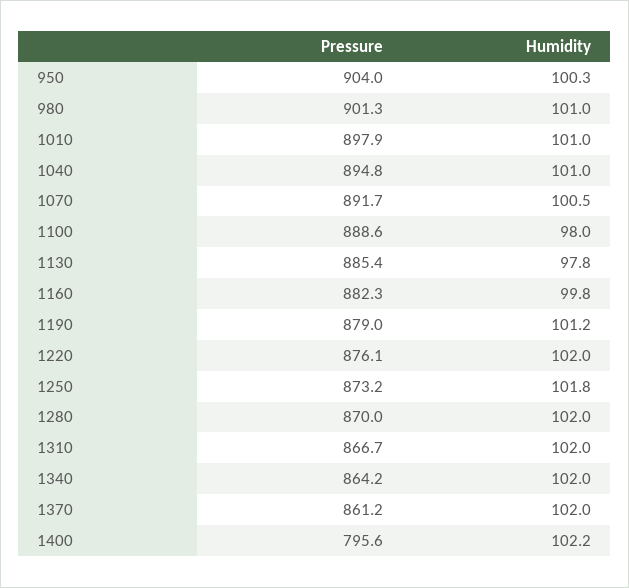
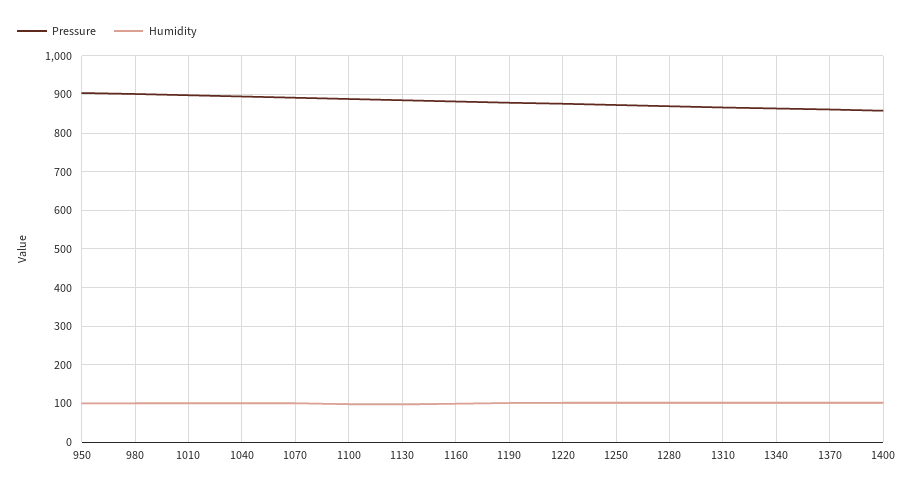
Pressure, 1400: 795.6 -> 860

